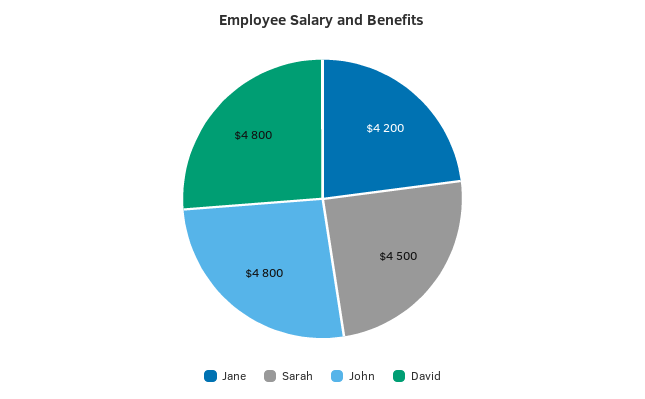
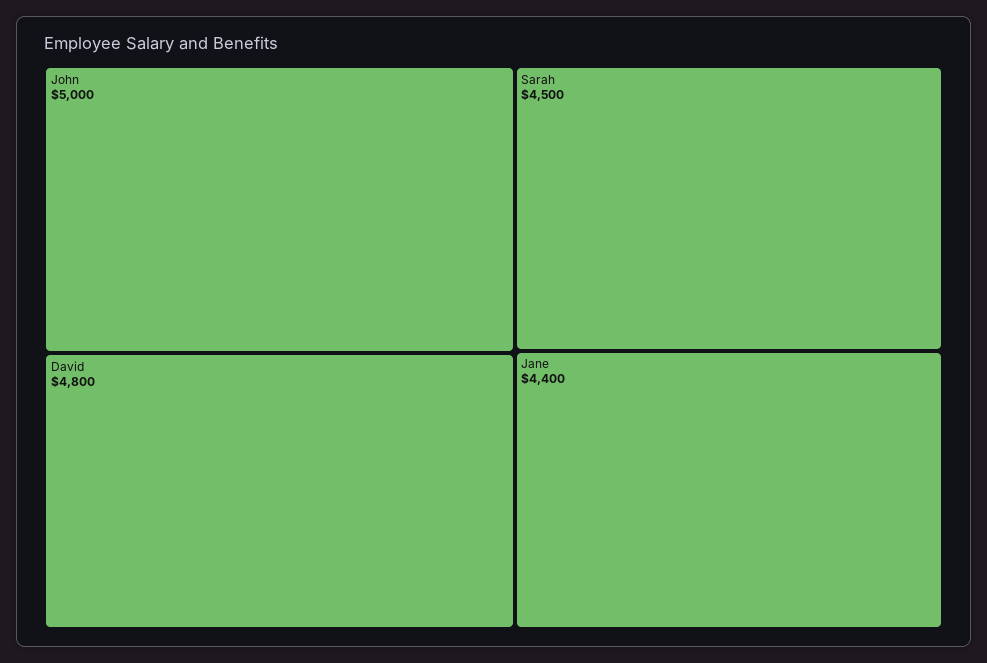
Jane: 4200 -> 4400
John: 4800 -> 5000

